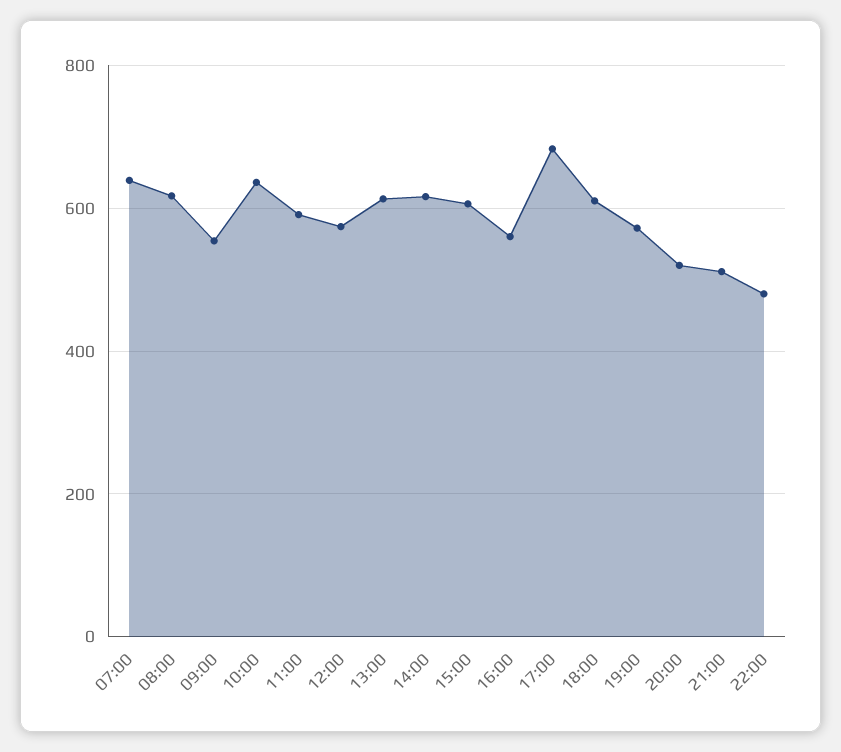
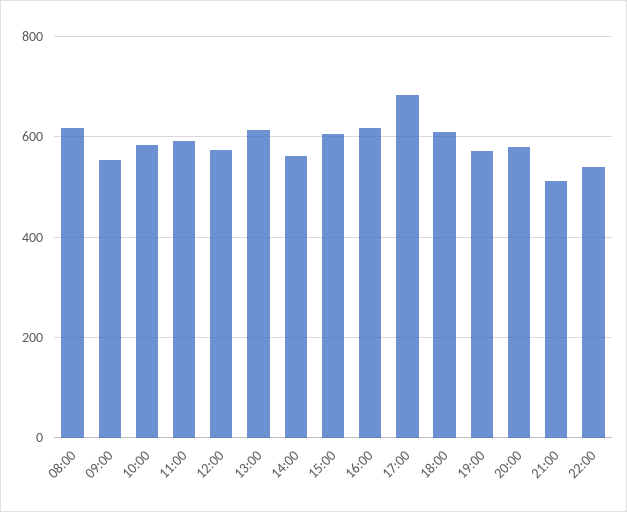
07:00: 640 -> none
10:00: 640 -> 580
14:00: 620 -> 560
16:00: 560 -> 620
20:00: 520 -> 580
22:00: 480 -> 540

